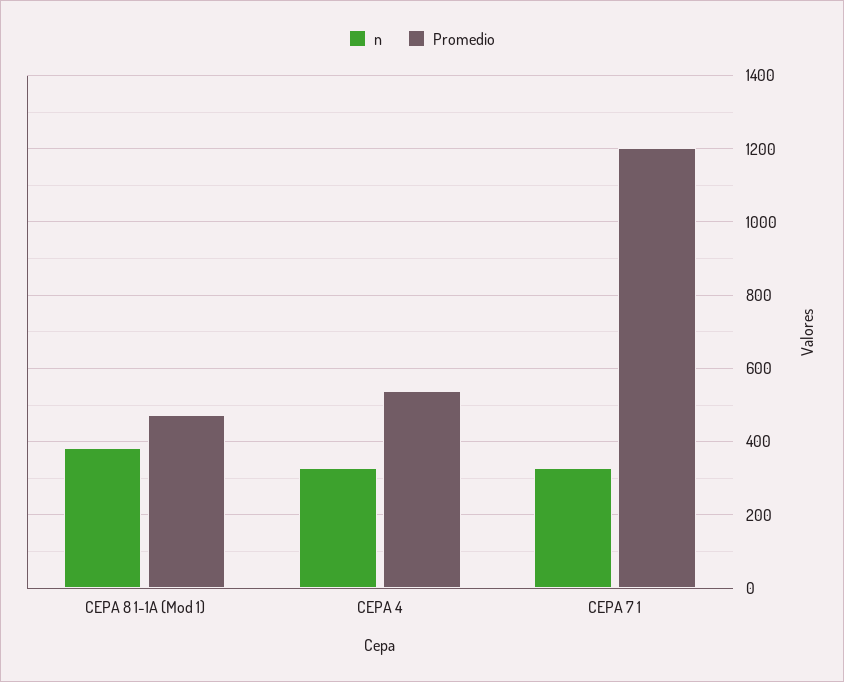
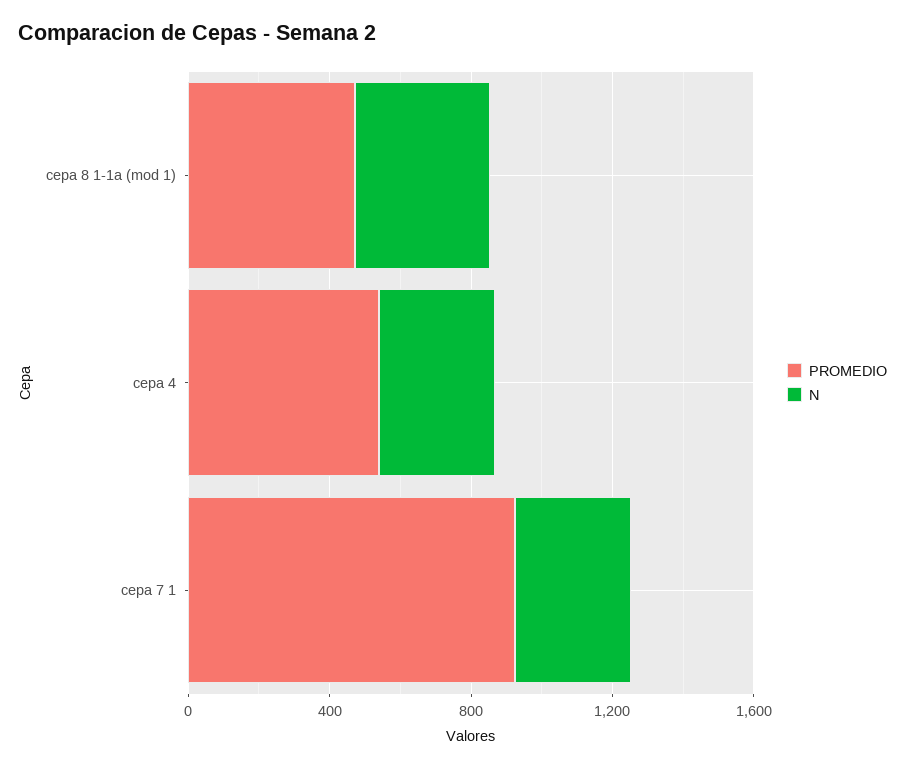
Promedio, CEPA 7 1: 1200 -> 900

